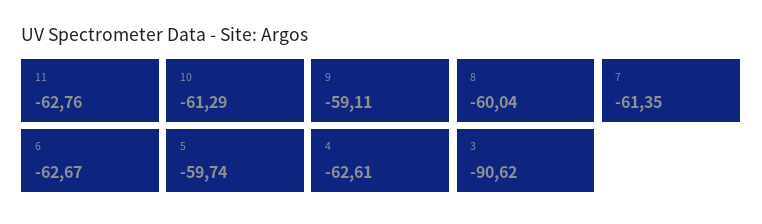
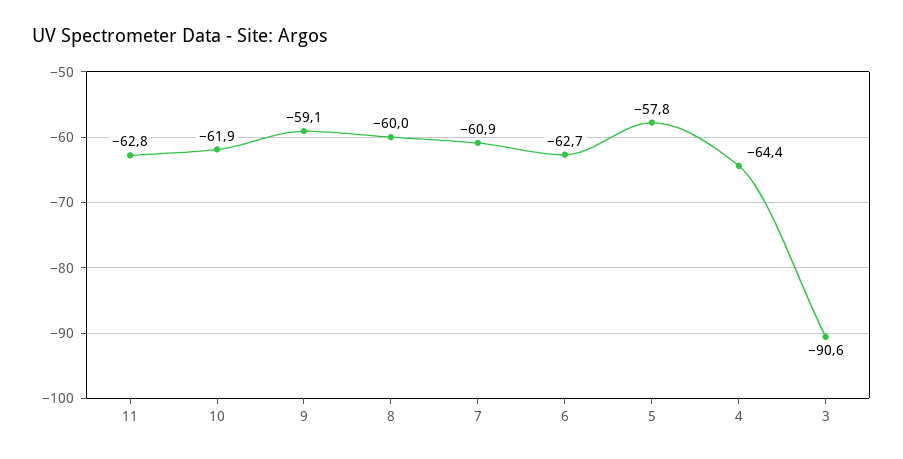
10: -61.29 -> -61.9
7: -61.35 -> -60.9
5: -59.74 -> -57.8
4: -62.61 -> -64.4

